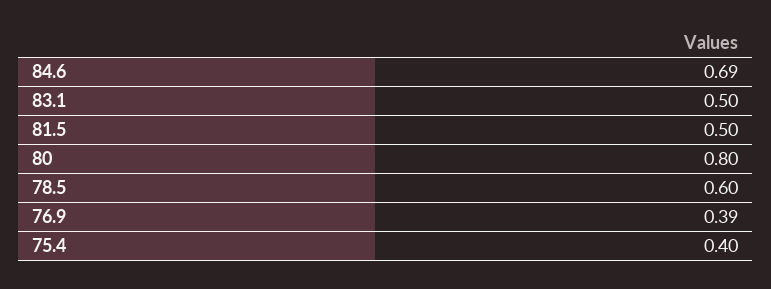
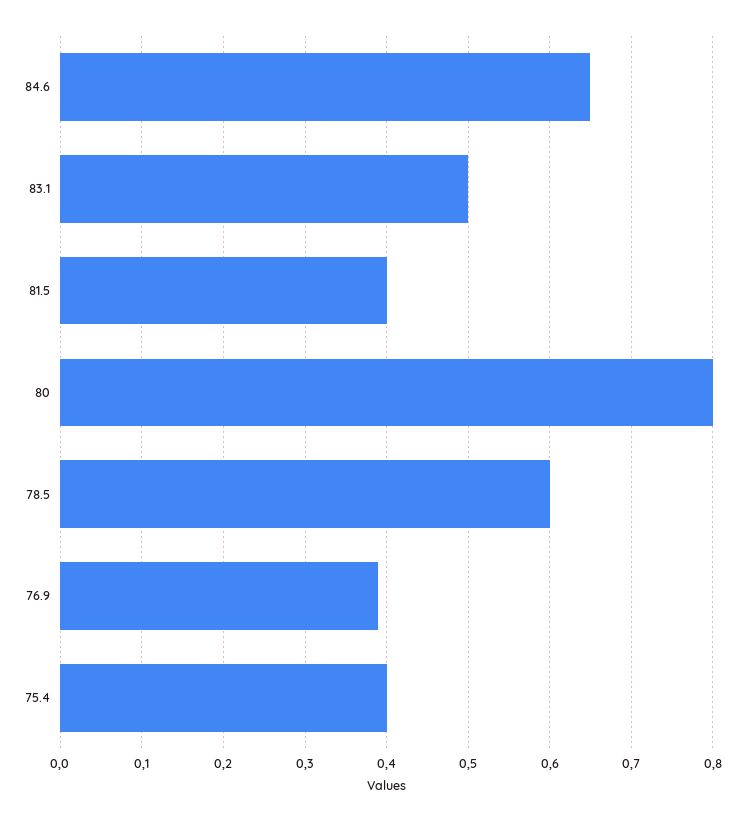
84.6: 0.69 -> 0.65
81.5: 0.5 -> 0.4

